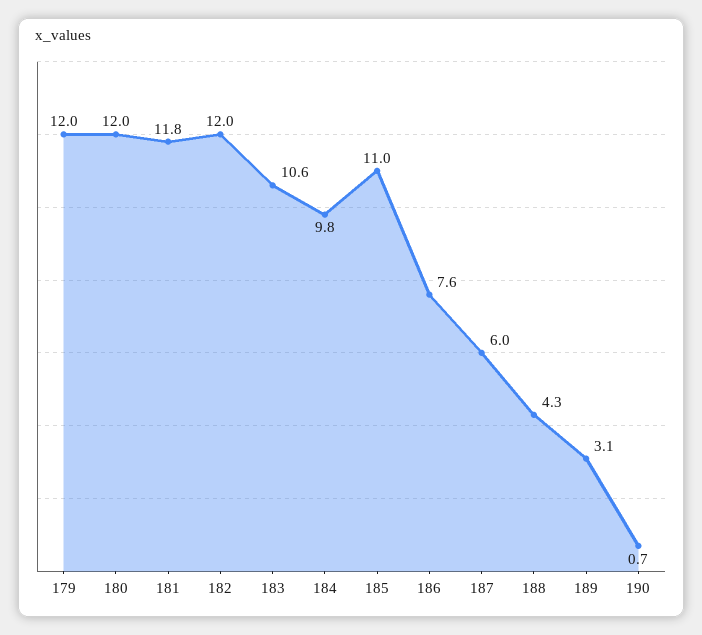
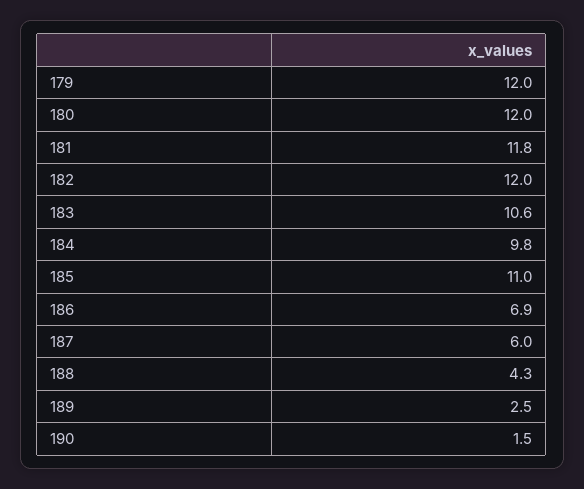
186: 7.6 -> 6.9
189: 3.1 -> 2.5
190: 0.7 -> 1.5

